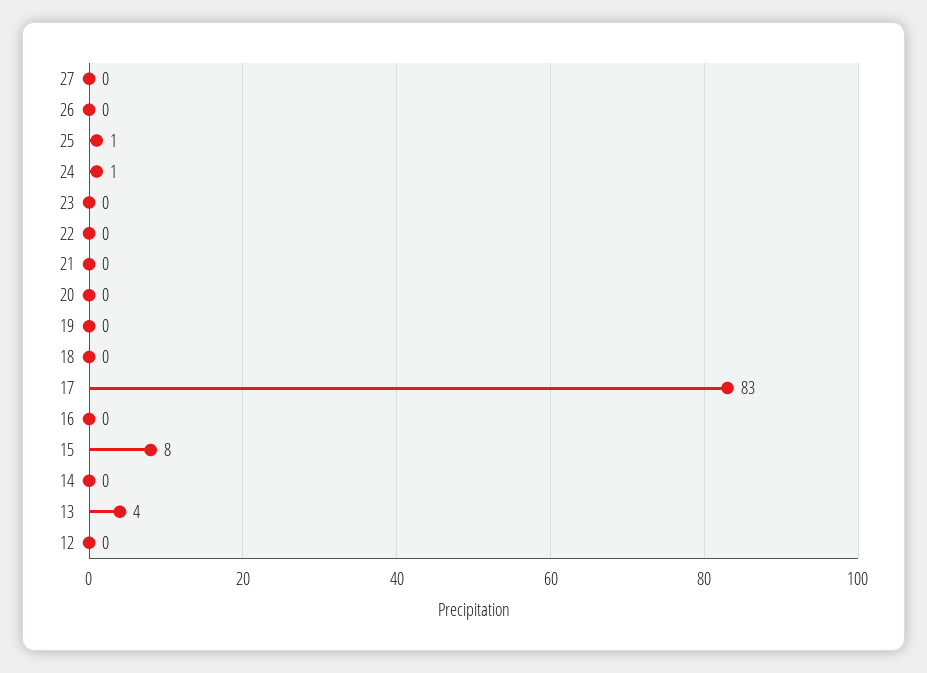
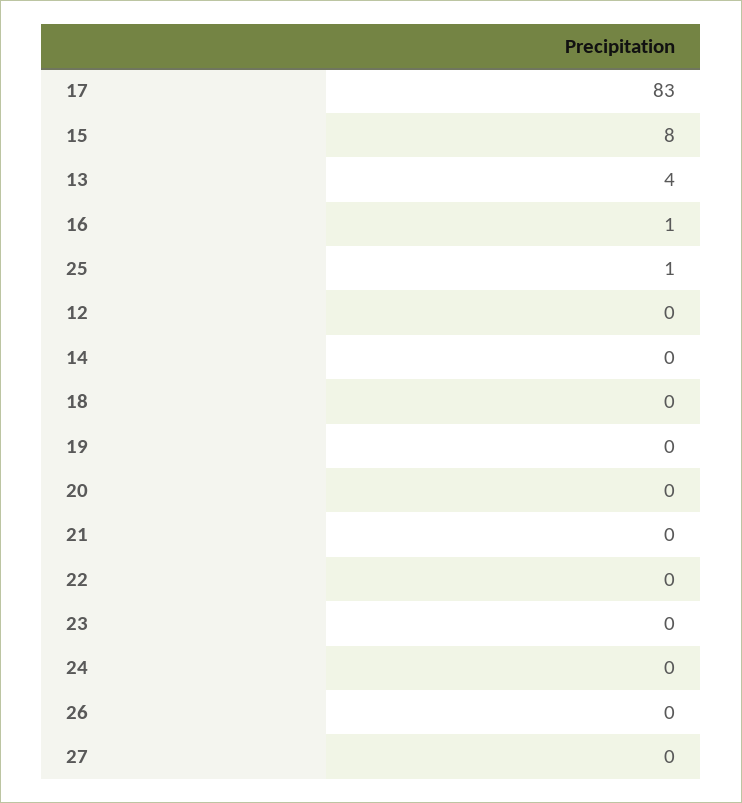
24: 1 -> 0
16: 0 -> 1

